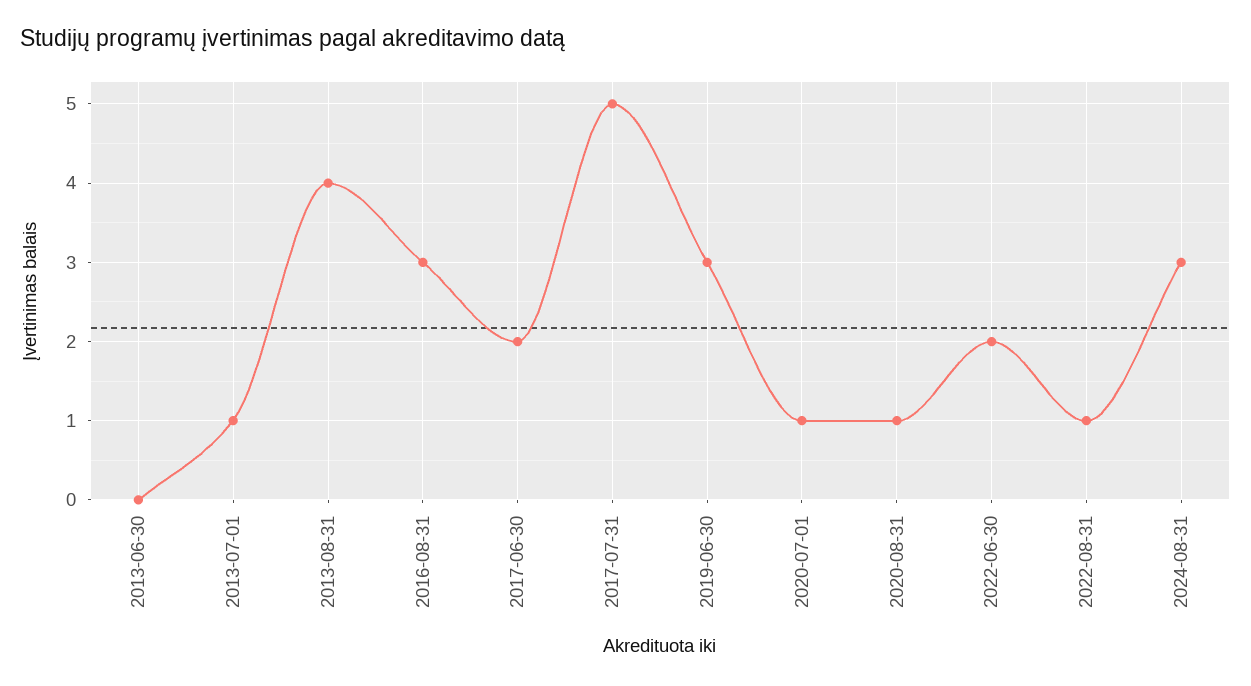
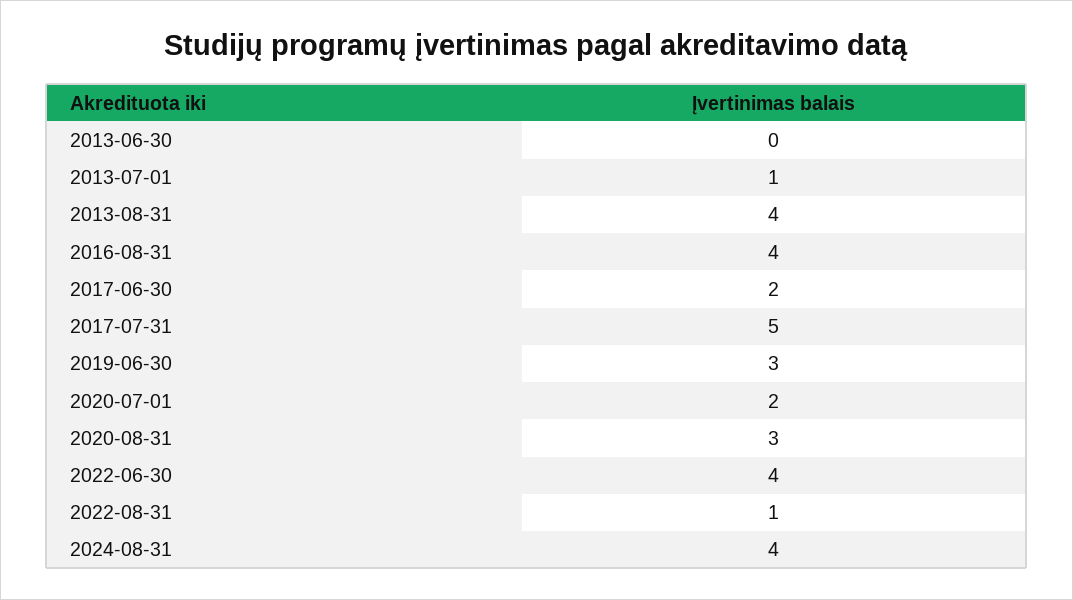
2016-08-31: 3 -> 4
2020-07-01: 1 -> 2
2020-08-31: 1 -> 3
2022-06-30: 2 -> 4
2024-08-31: 3 -> 4

